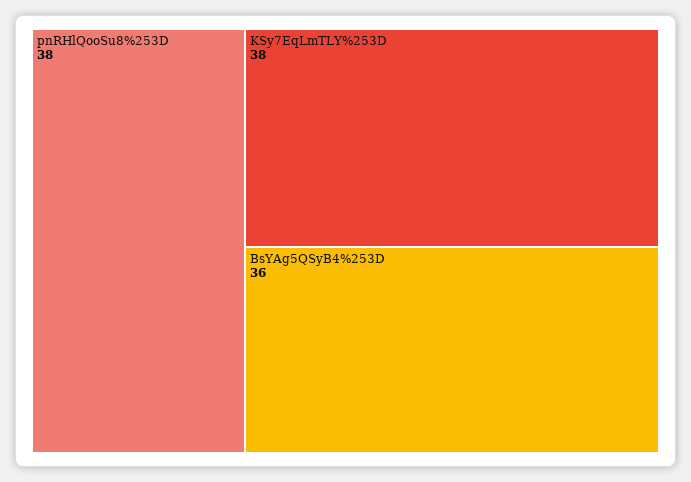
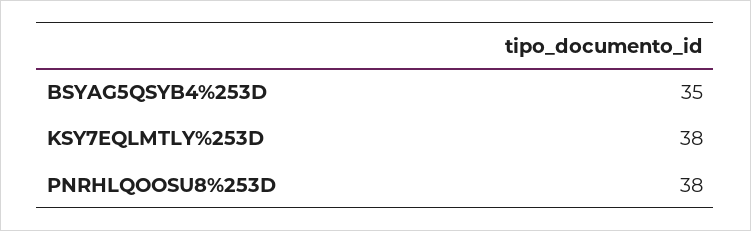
BsYAg5QSyB4%253D: 36 -> 35

